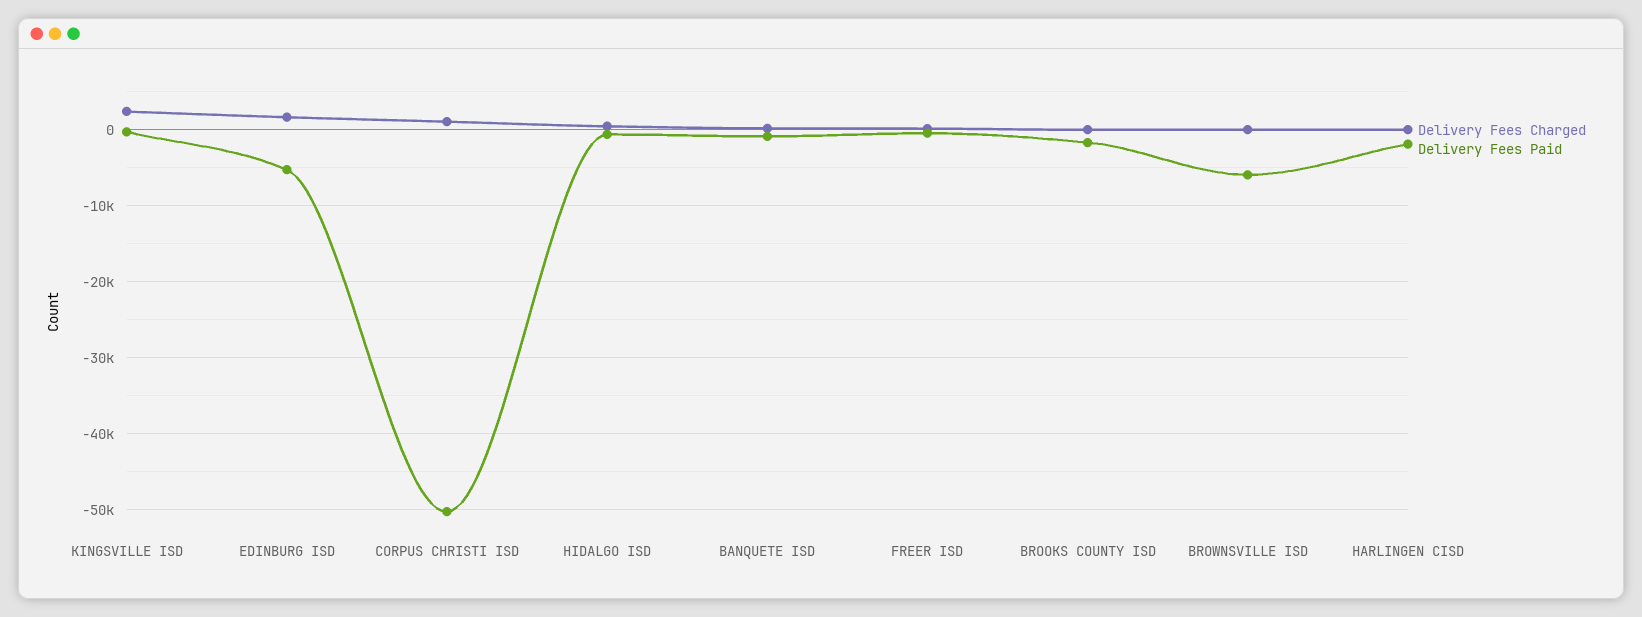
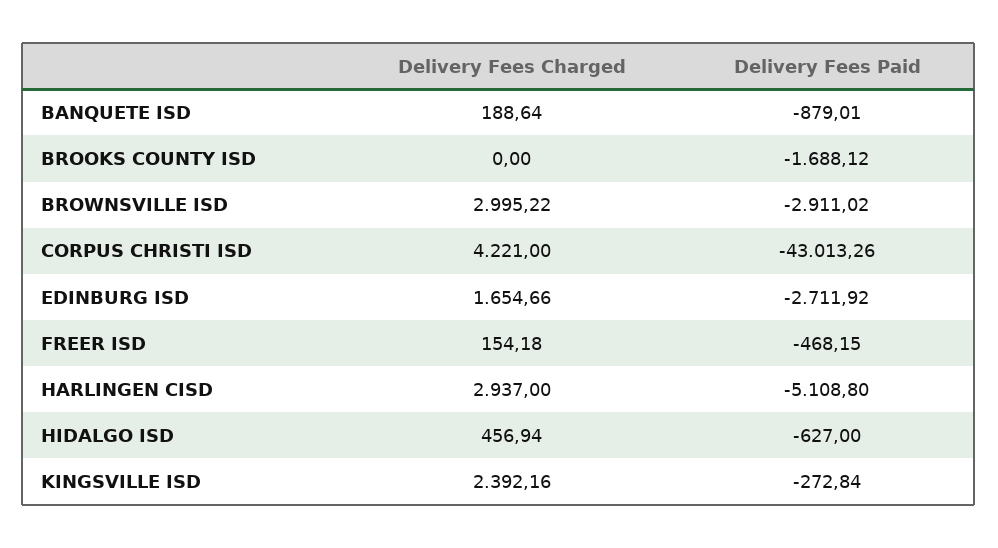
Delivery Fees Paid, EDINBURG ISD: -5000 -> -2711.92
Delivery Fees Charged, CORPUS CHRISTI ISD: 1000 -> 4221
Delivery Fees Paid, CORPUS CHRISTI ISD: -50000 -> -43013.26
Delivery Fees Charged, BROWNSVILLE ISD: 0 -> 2995.22
Delivery Fees Paid, BROWNSVILLE ISD: -6000 -> -2911.02
Delivery Fees Charged, HARLINGEN CISD: 0 -> 2937
Delivery Fees Paid, HARLINGEN CISD: -2000 -> -5108.8

